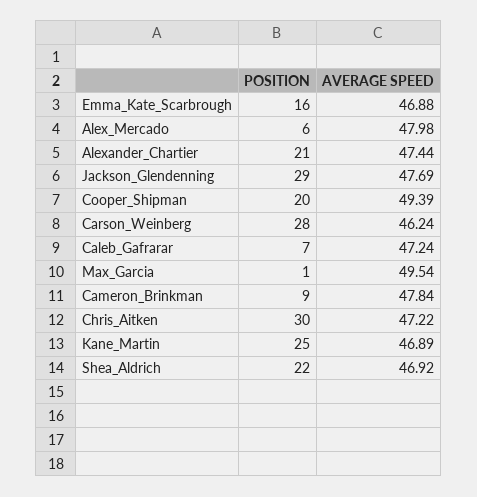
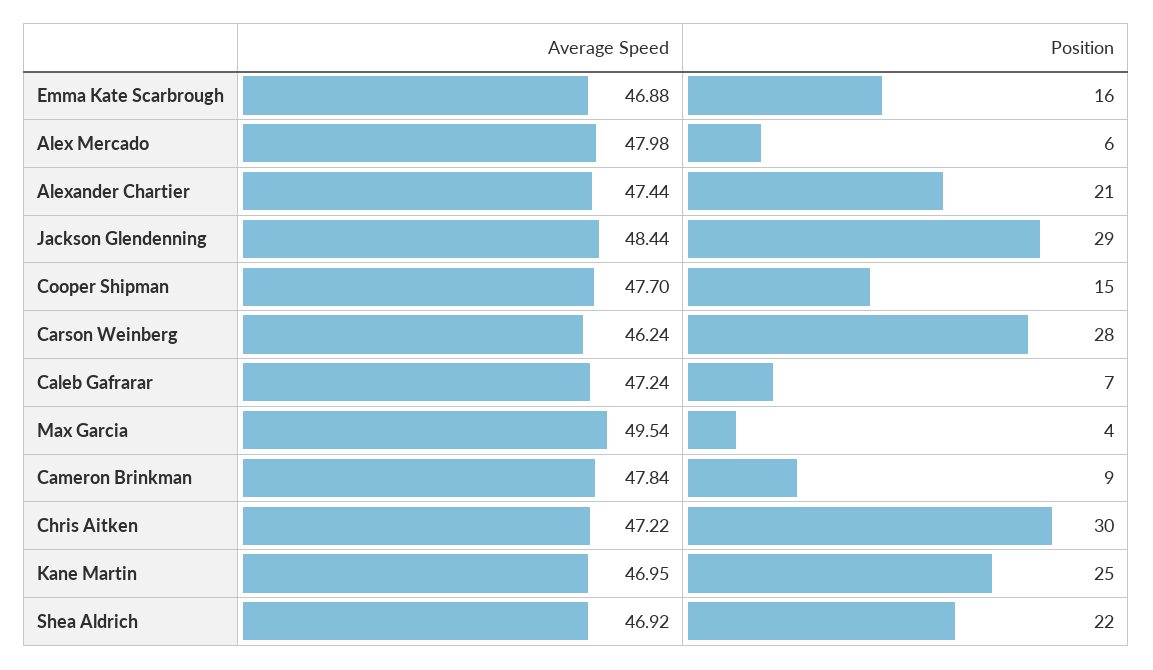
AVERAGE SPEED, Jackson_Glendenning: 47.69 -> 48.44
POSITION, Cooper_Shipman: 20 -> 15
AVERAGE SPEED, Cooper_Shipman: 49.39 -> 47.7
POSITION, Max_Garcia: 1 -> 4
AVERAGE SPEED, Kane_Martin: 46.89 -> 46.95

